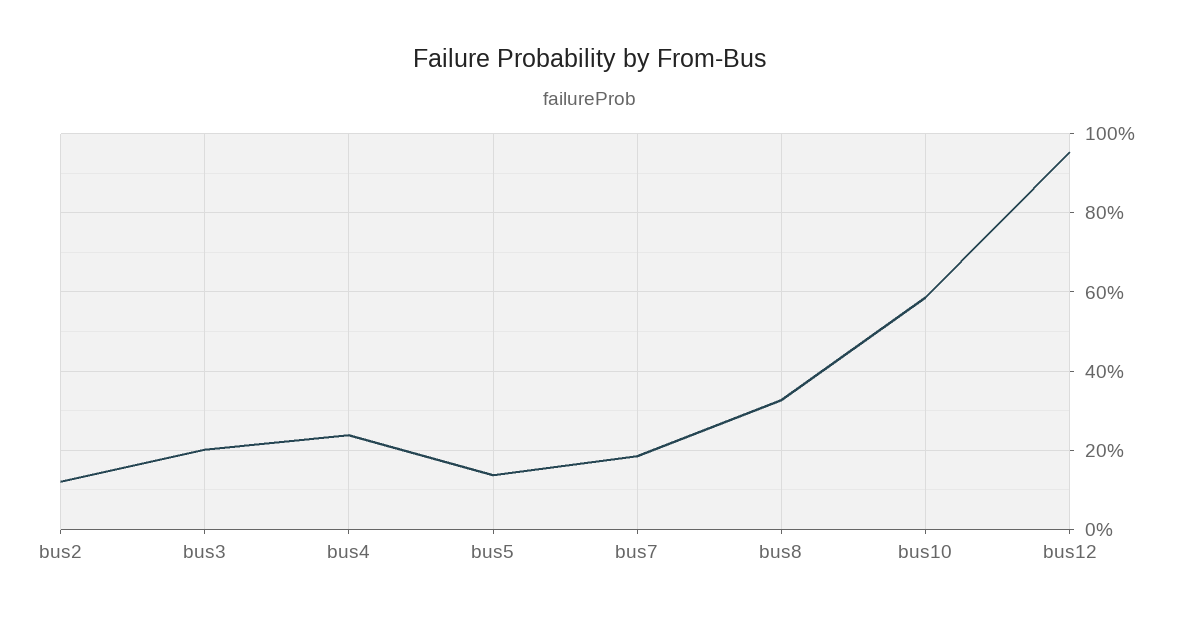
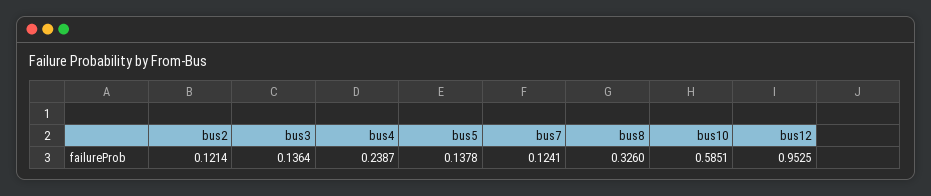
bus3: 0.2 -> 0.1364
bus7: 0.18 -> 0.1241

